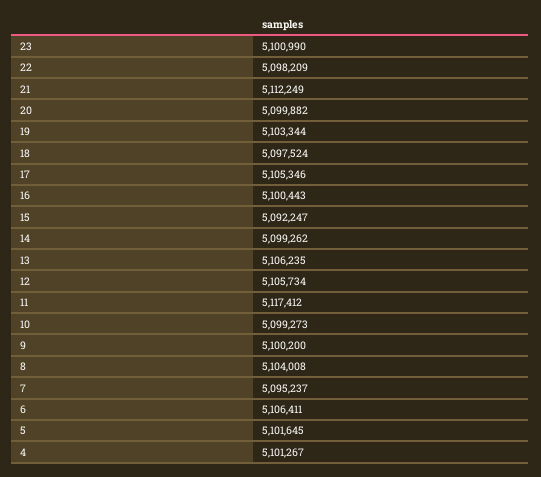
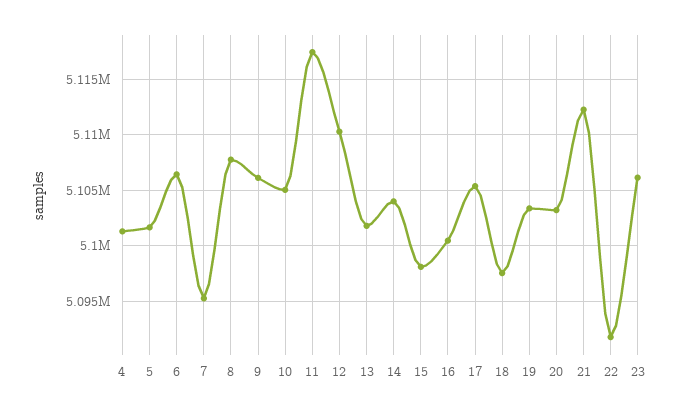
23: 5100990 -> 5106000
22: 5098209 -> 5092000
20: 5099882 -> 5103000
15: 5092247 -> 5098000
14: 5099262 -> 5104000
13: 5106235 -> 5102000
12: 5105734 -> 5110000
10: 5099273 -> 5105000
9: 5100200 -> 5106000
8: 5104008 -> 5108000

